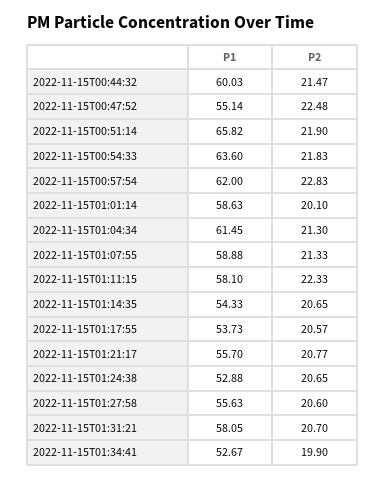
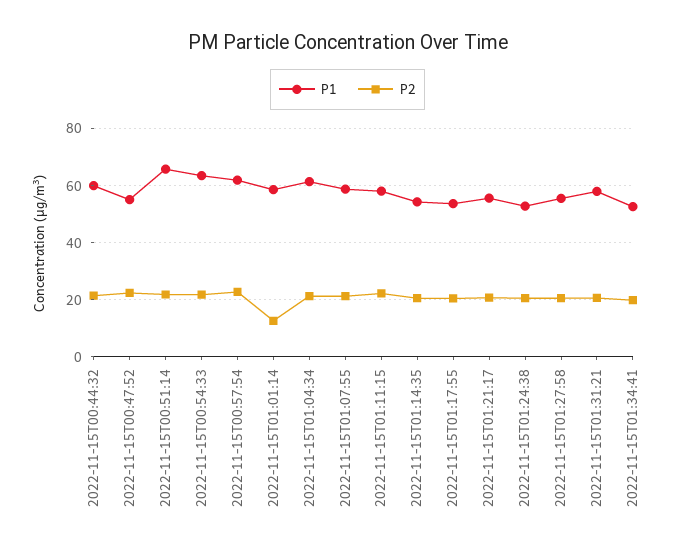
P2, 2022-11-15T01:01:14: 20.1 -> 12.5

